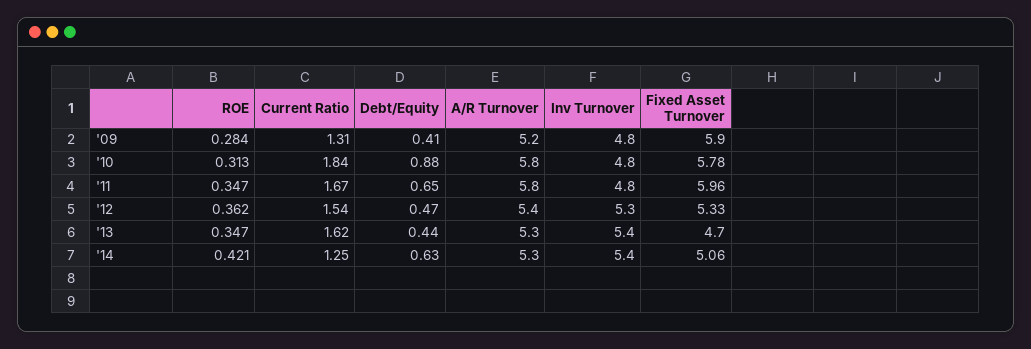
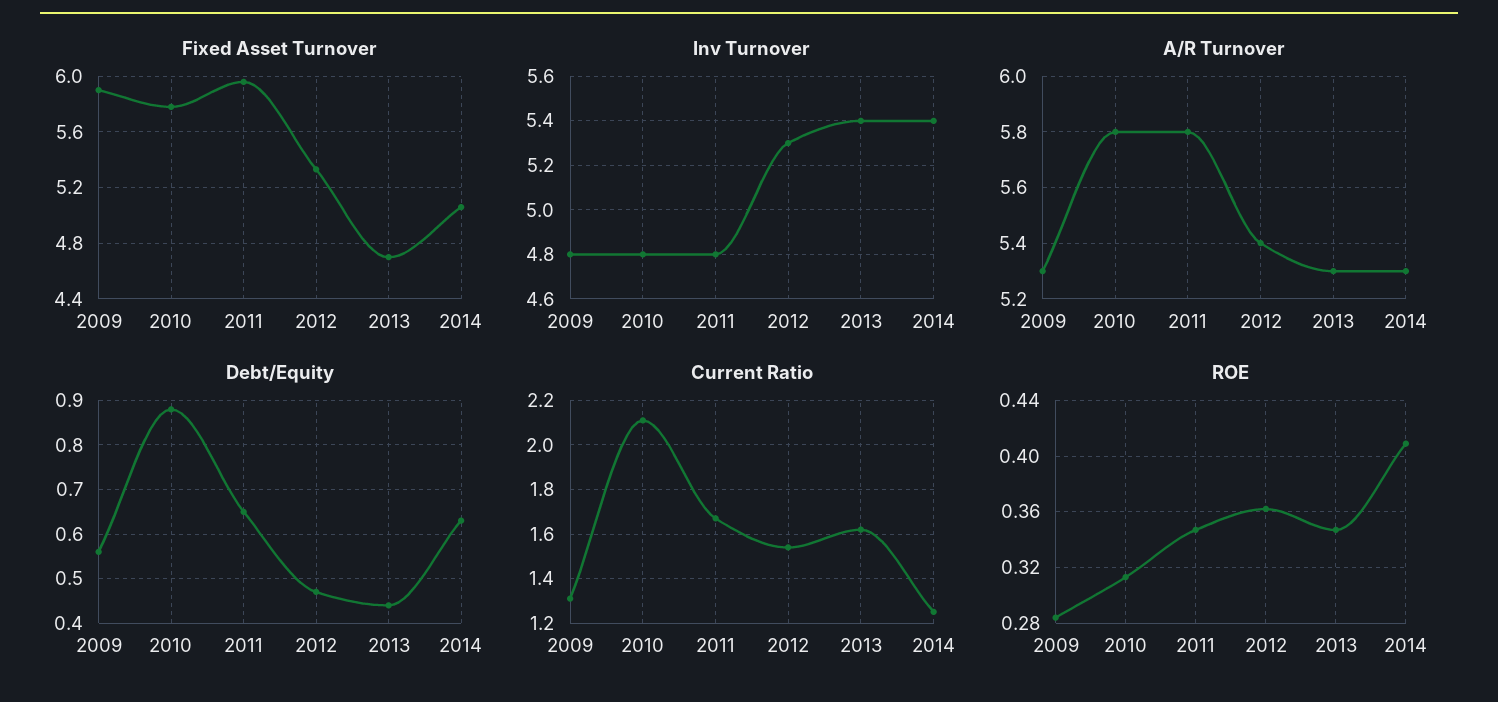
Debt/Equity, '09: 0.41 -> 0.55
A/R Turnover, '09: 5.2 -> 5.3
Current Ratio, '10: 1.84 -> 2.1
ROE, '14: 0.421 -> 0.41

